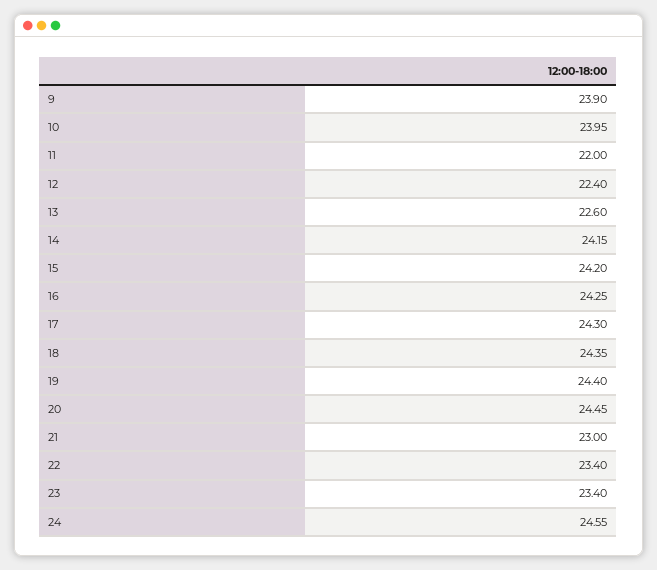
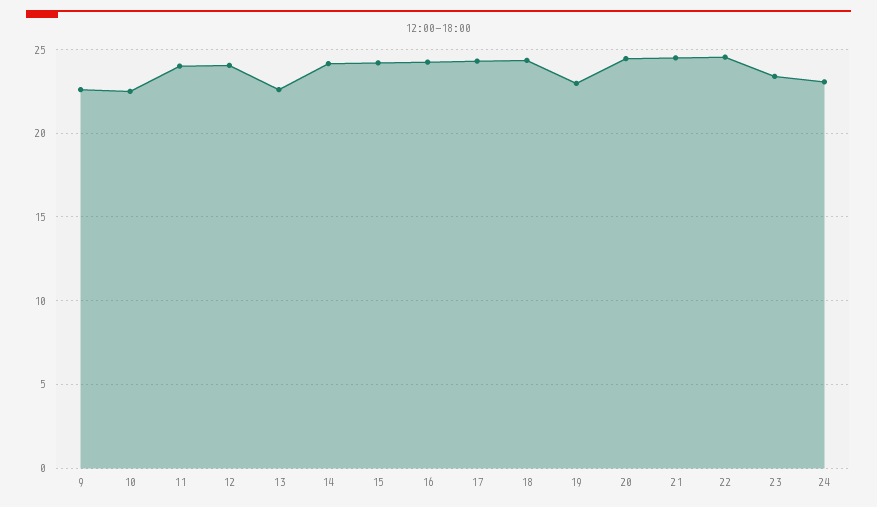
9: 23.9 -> 22.5
10: 23.95 -> 22.5
11: 22 -> 24
12: 22.4 -> 24
19: 24.4 -> 23
21: 23 -> 24.5
22: 23.4 -> 24.5
24: 24.55 -> 23

